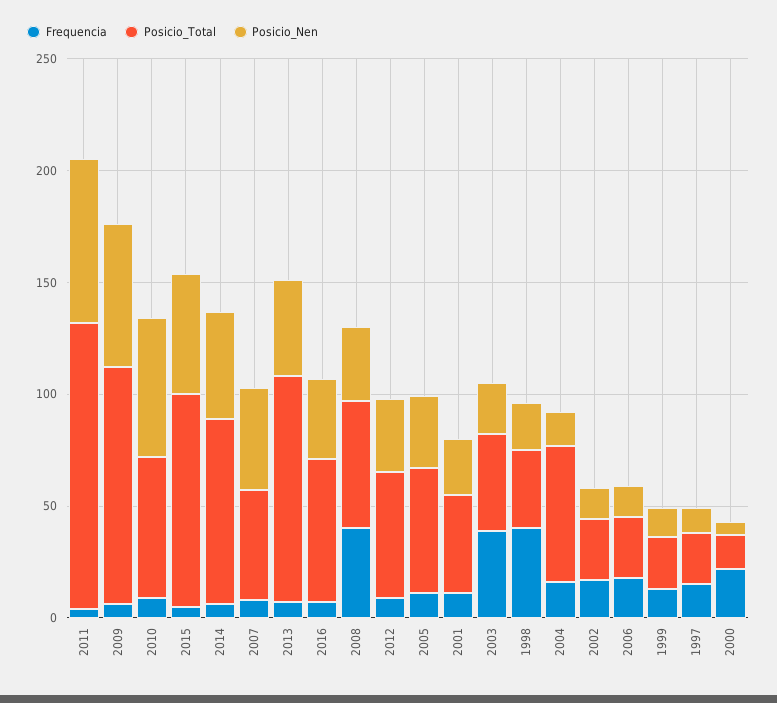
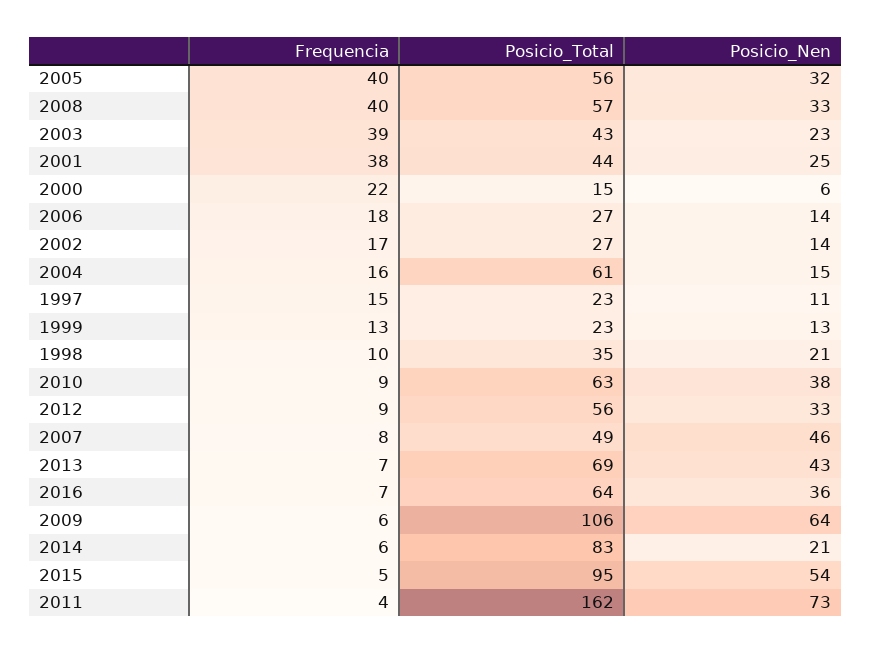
Posicio_Total, 2011: 130 -> 162
Posicio_Nen, 2010: 60 -> 38
Posicio_Nen, 2014: 50 -> 21
Posicio_Total, 2013: 100 -> 69
Frequencia, 2005: 10 -> 40
Frequencia, 2001: 10 -> 38
Frequencia, 1998: 40 -> 10

